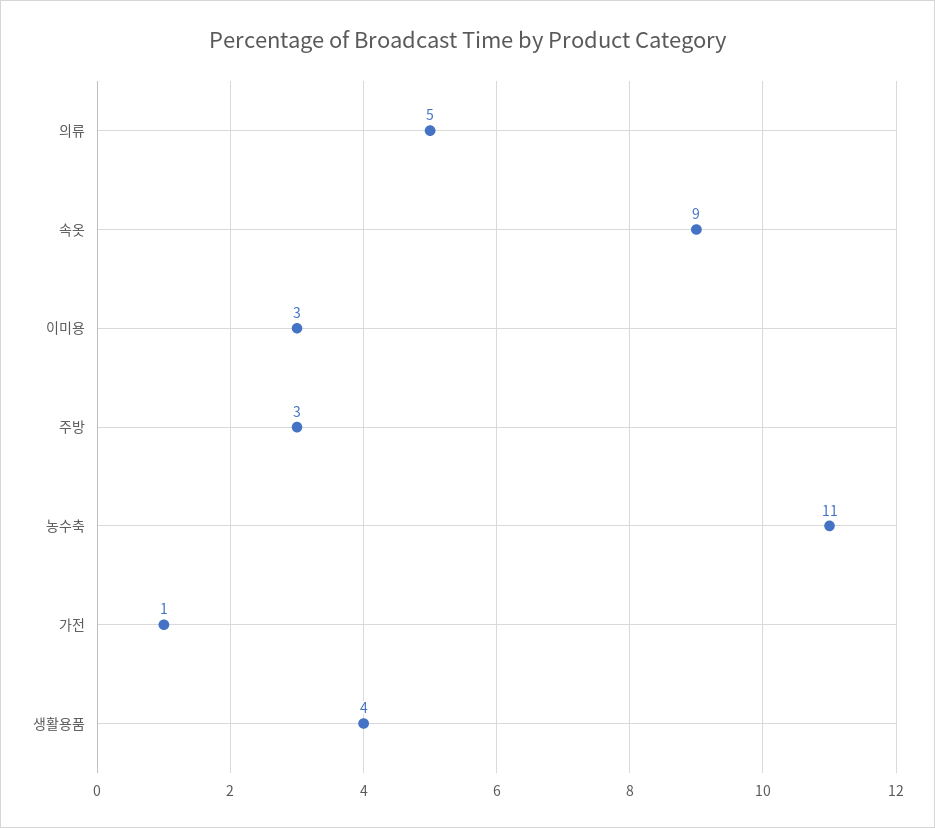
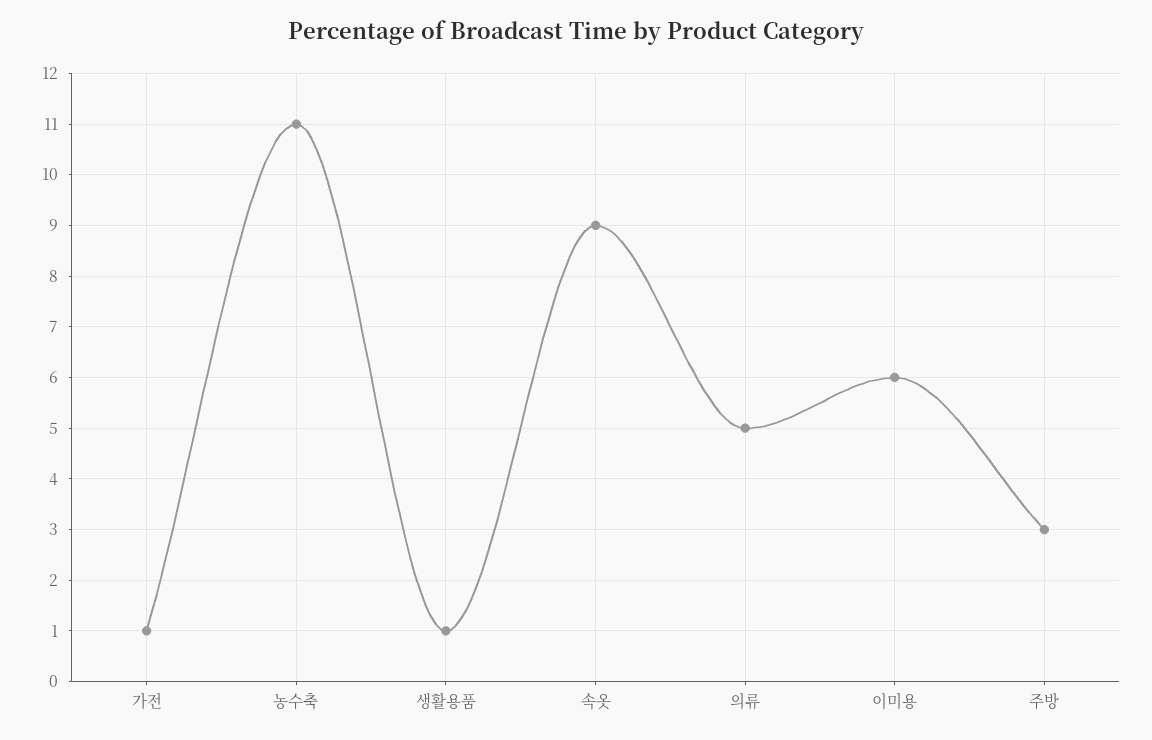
이미용: 3 -> 6
생활용품: 4 -> 1

